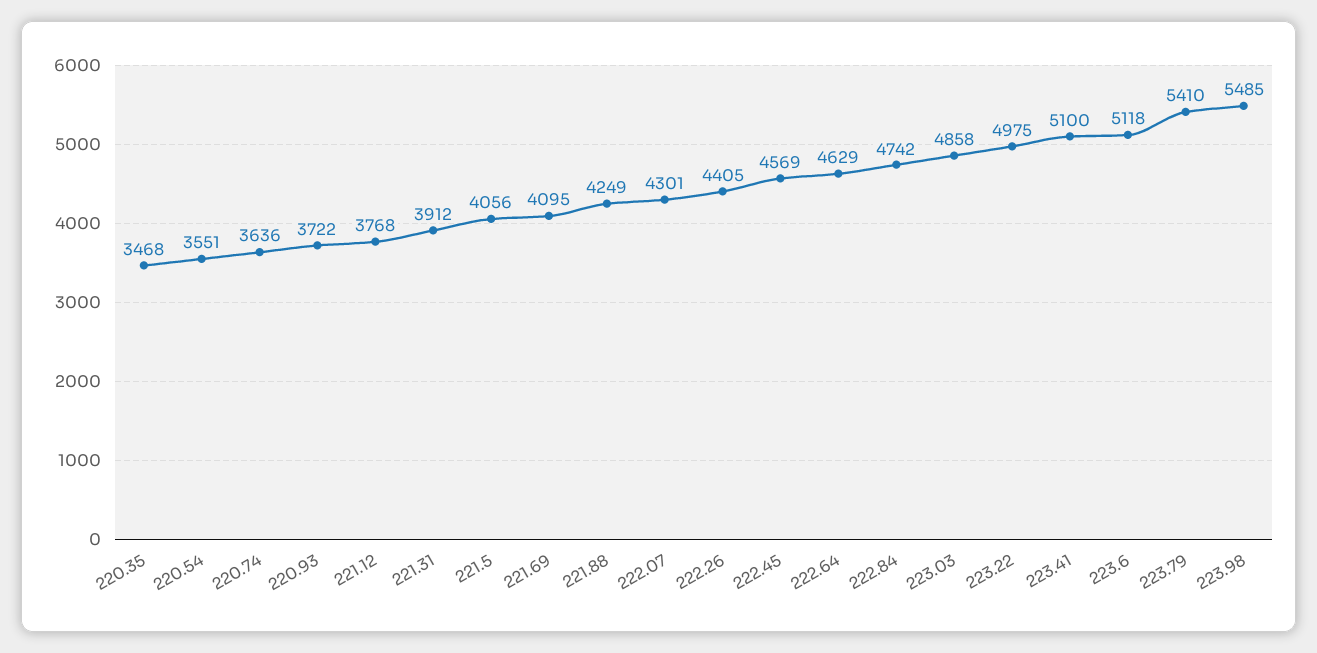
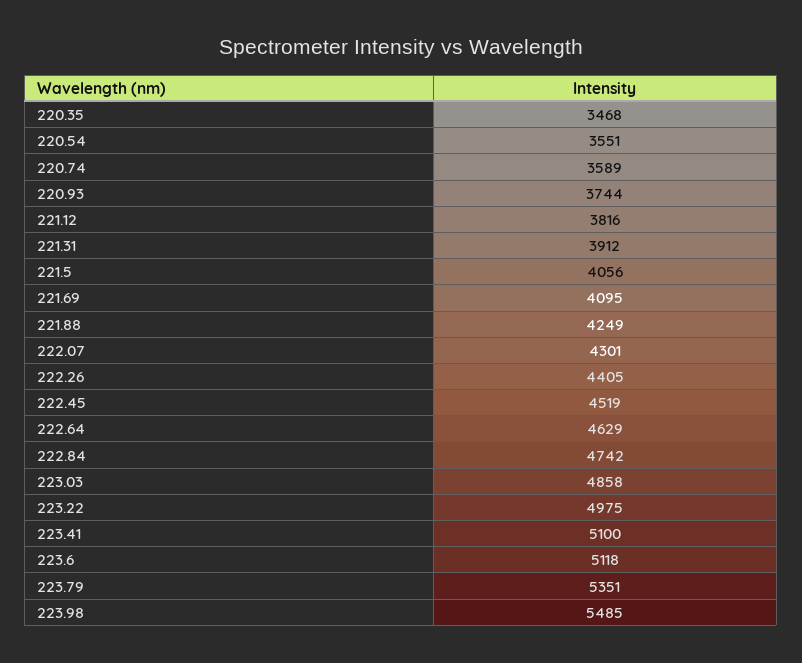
220.74: 3636 -> 3589
220.93: 3722 -> 3744
221.12: 3768 -> 3816
222.45: 4569 -> 4519
223.79: 5410 -> 5351

